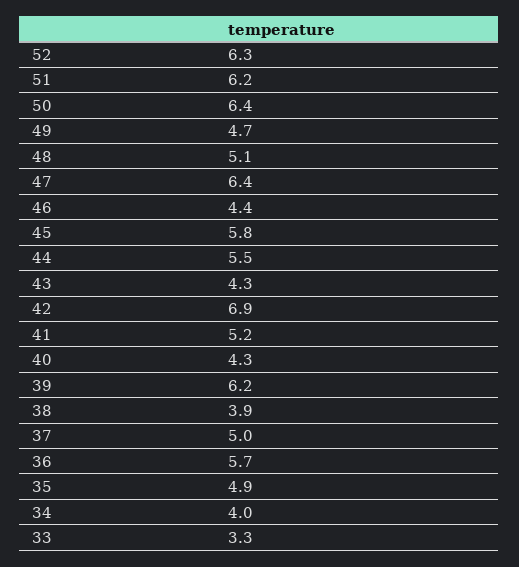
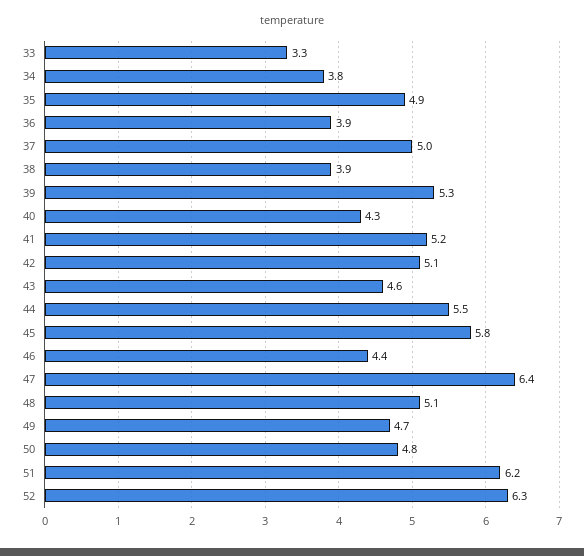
50: 6.4 -> 4.8
43: 4.3 -> 4.6
42: 6.9 -> 5.1
39: 6.2 -> 5.3
36: 5.7 -> 3.9
34: 4 -> 3.8

